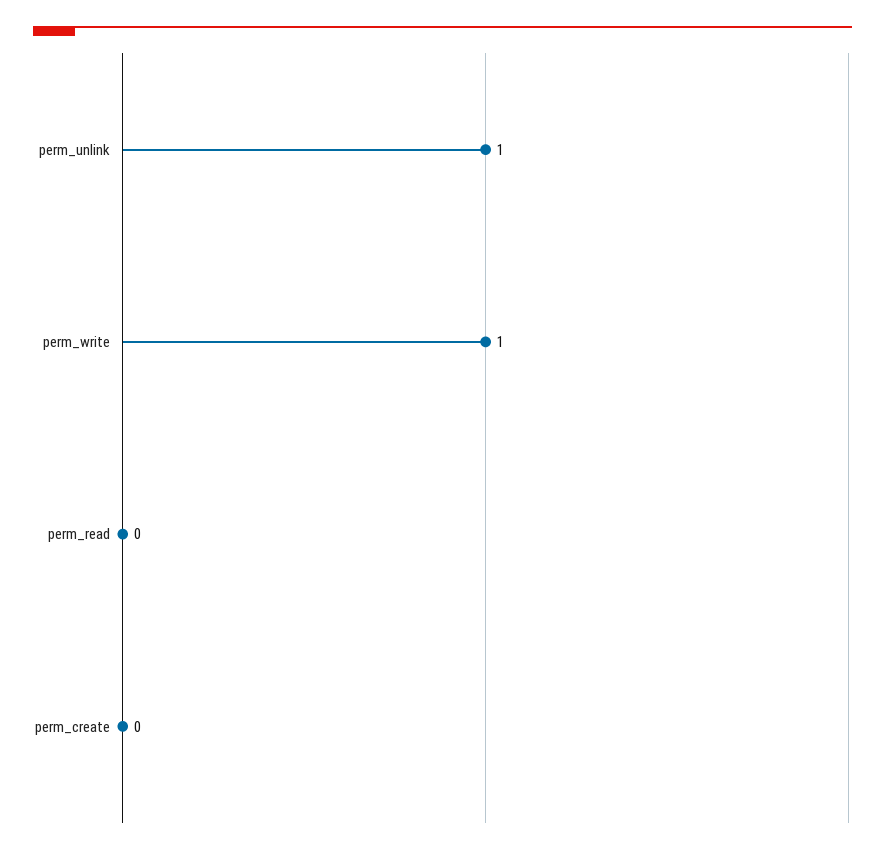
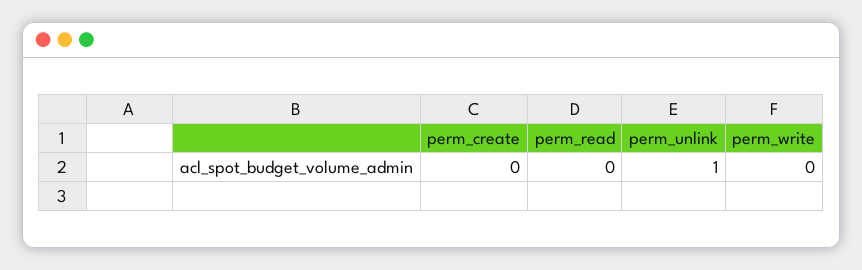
perm_write: 1 -> 0

